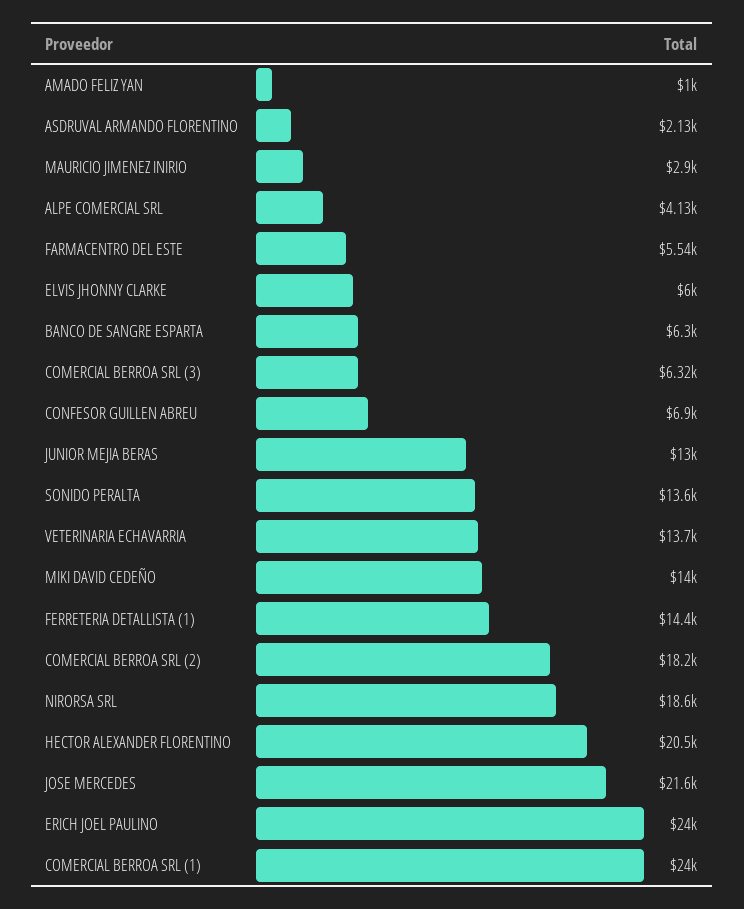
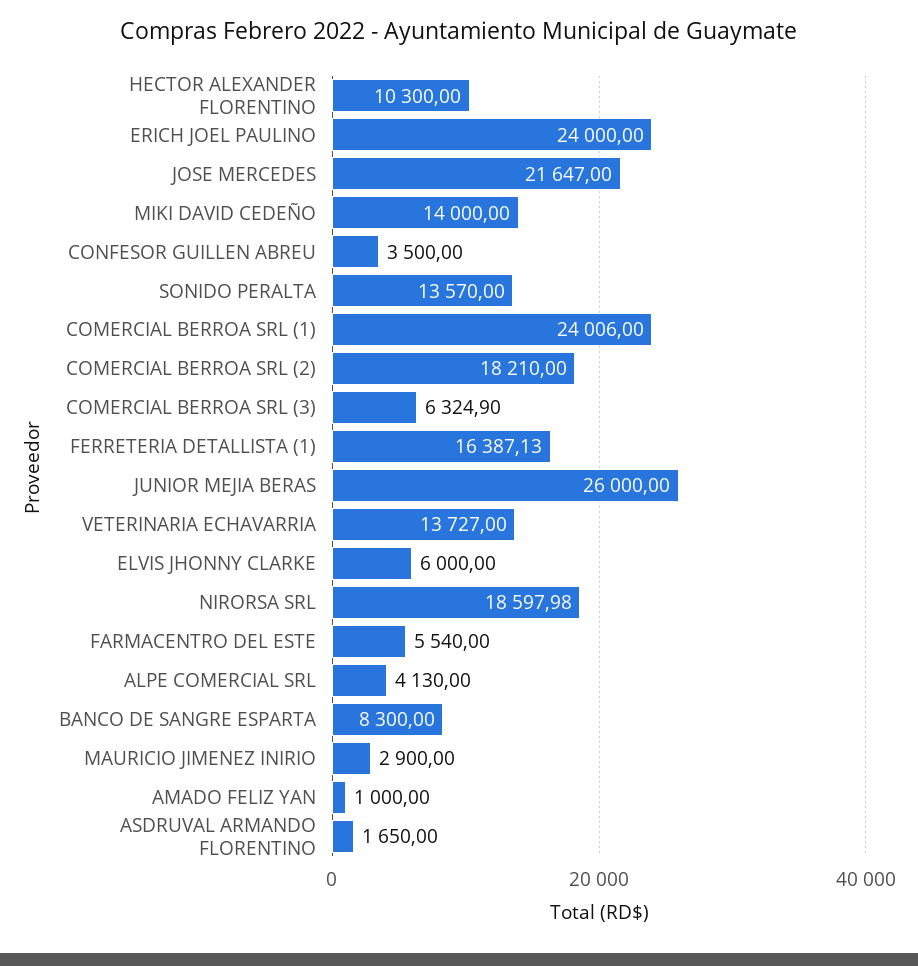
ASDRUVAL ARMANDO FLORENTINO: 2130 -> 1650
BANCO DE SANGRE ESPARTA: 6300 -> 8300
CONFESOR GUILLEN ABREU: 6900 -> 3500
JUNIOR MEJIA BERAS: 13000 -> 26000
FERRETERIA DETALLISTA (1): 14400 -> 16387.13
HECTOR ALEXANDER FLORENTINO: 20500 -> 10300

